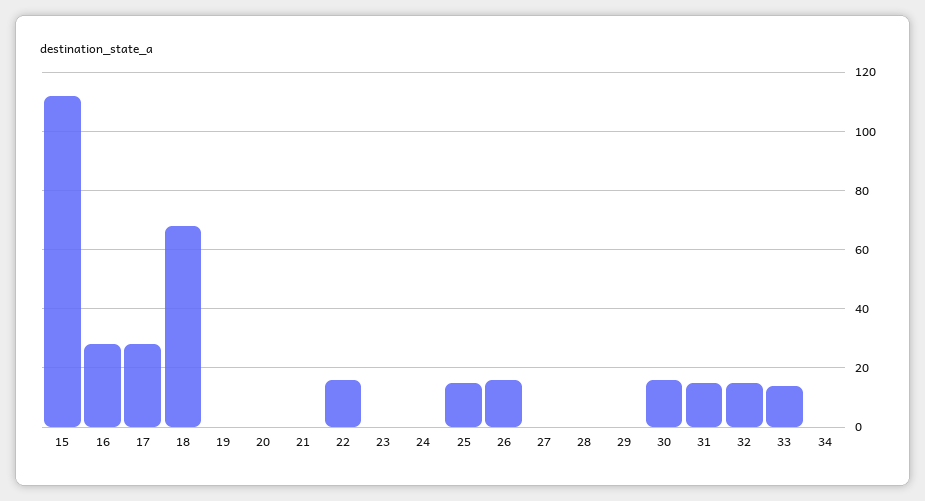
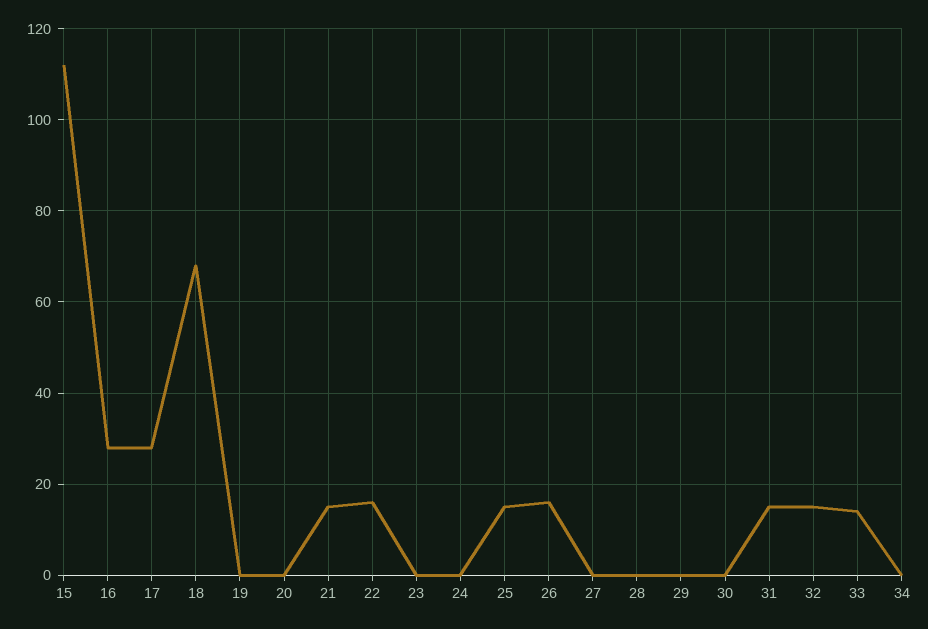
21: 0 -> 15
30: 15 -> 0

